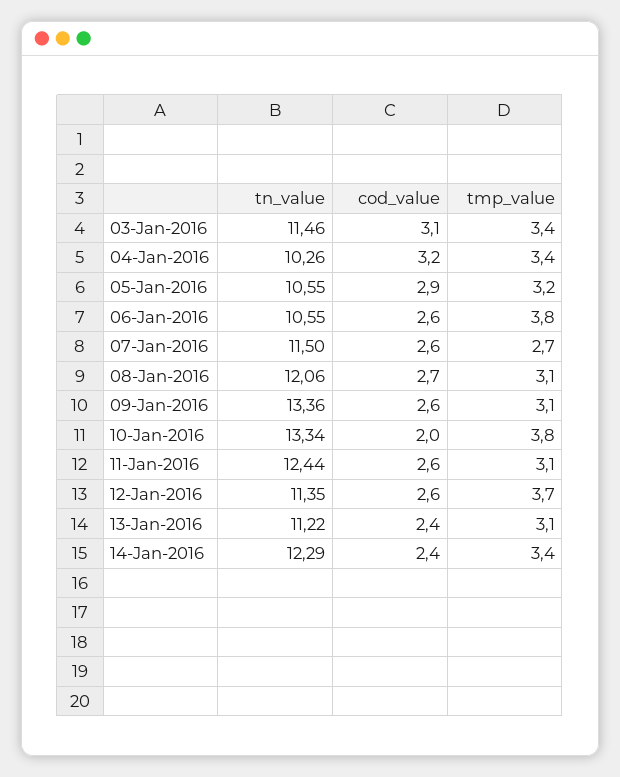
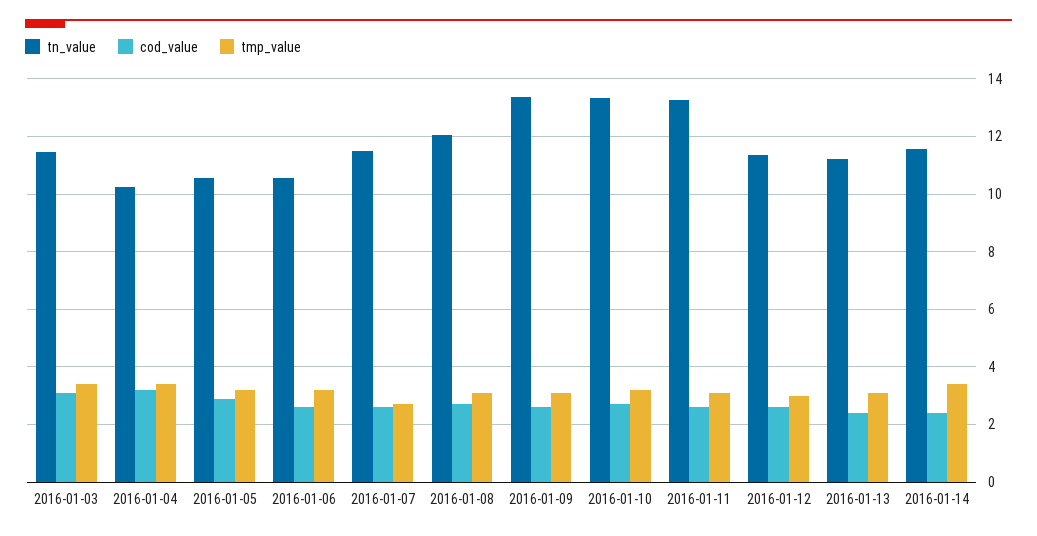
tmp_value, 06-Jan-2016: 3.8 -> 3.25
cod_value, 10-Jan-2016: 2 -> 2.75
tmp_value, 10-Jan-2016: 3.8 -> 3.25
tn_value, 11-Jan-2016: 12.44 -> 13.25
tmp_value, 12-Jan-2016: 3.7 -> 3
tn_value, 14-Jan-2016: 12.29 -> 11.5

